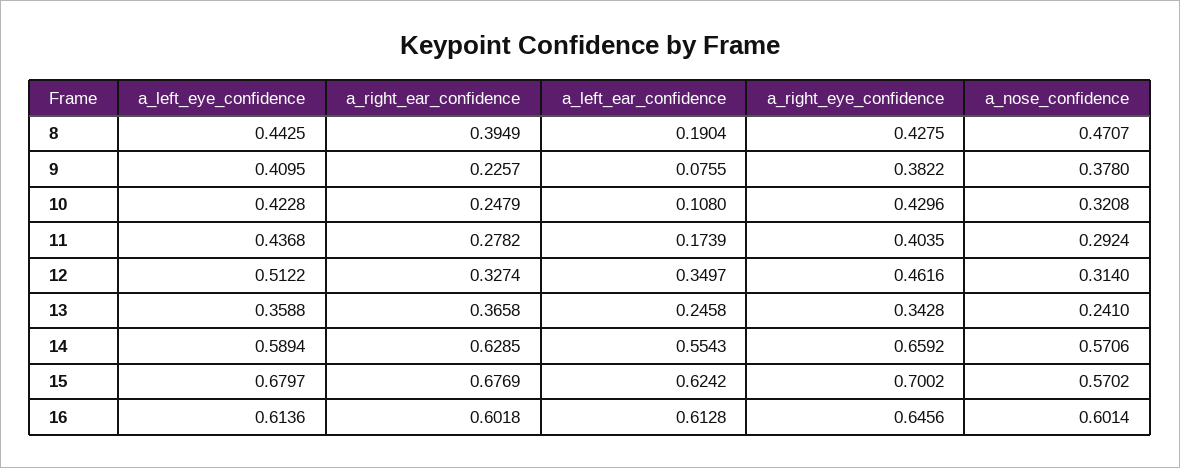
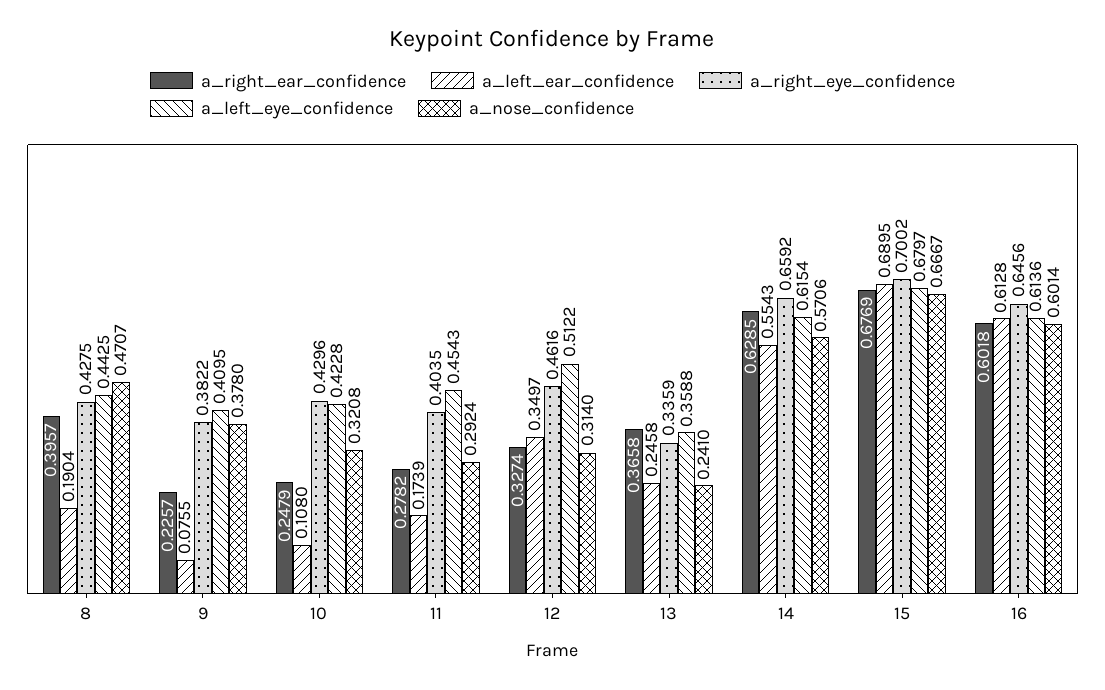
a_right_ear_confidence, 8: 0.3949 -> 0.3957
a_left_eye_confidence, 11: 0.4368 -> 0.4543
a_right_eye_confidence, 13: 0.3428 -> 0.3359
a_left_eye_confidence, 14: 0.5894 -> 0.6154
a_left_ear_confidence, 15: 0.6242 -> 0.6895
a_nose_confidence, 15: 0.5702 -> 0.6667

